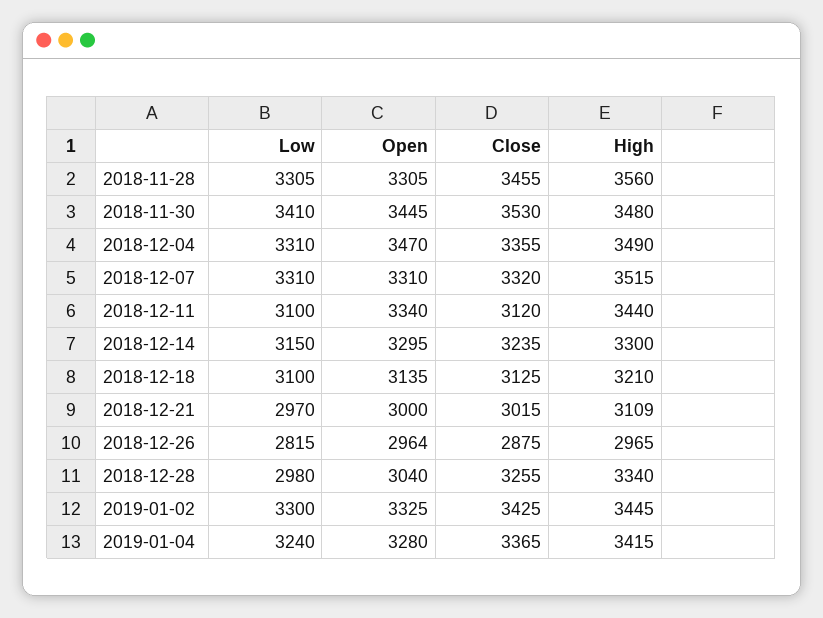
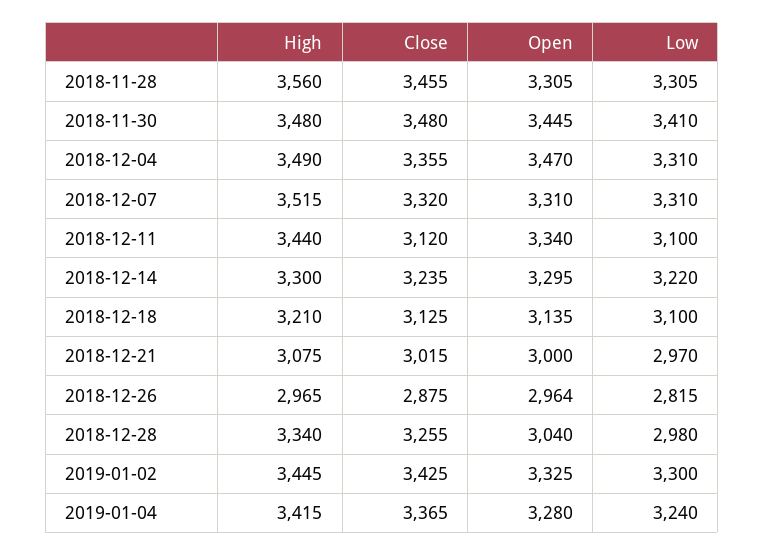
Close, 2018-11-30: 3530 -> 3480
Low, 2018-12-14: 3150 -> 3220
High, 2018-12-21: 3109 -> 3075

